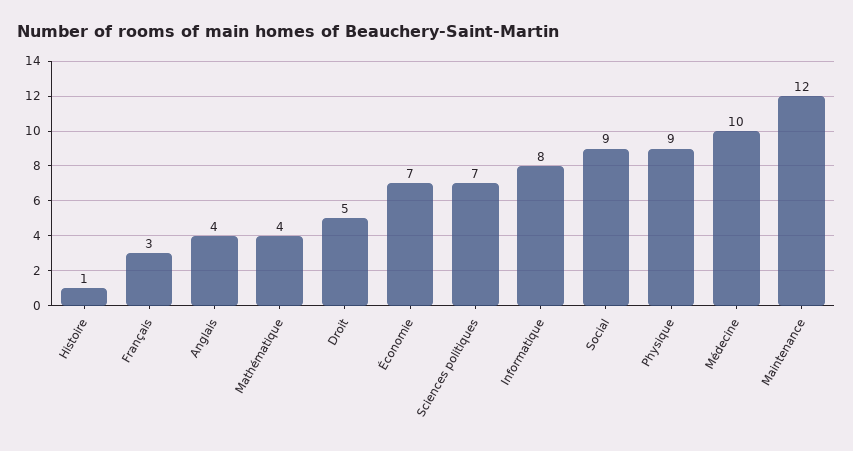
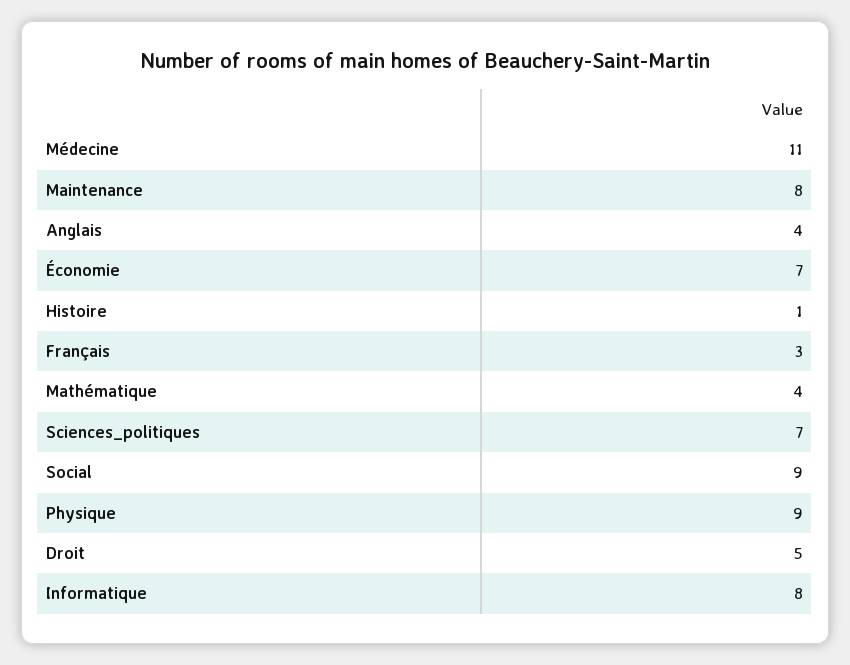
Médecine: 10 -> 11
Maintenance: 12 -> 8

